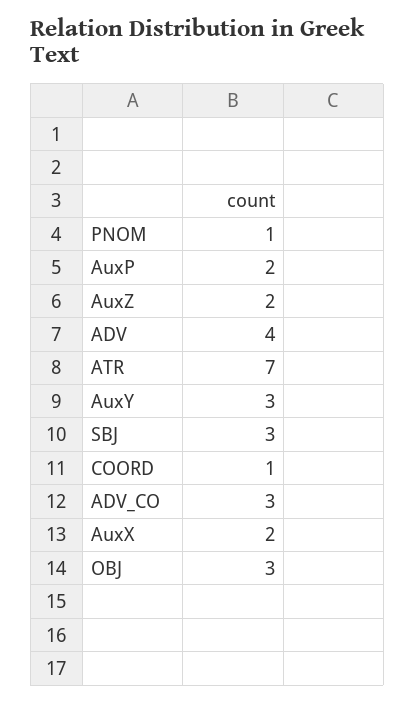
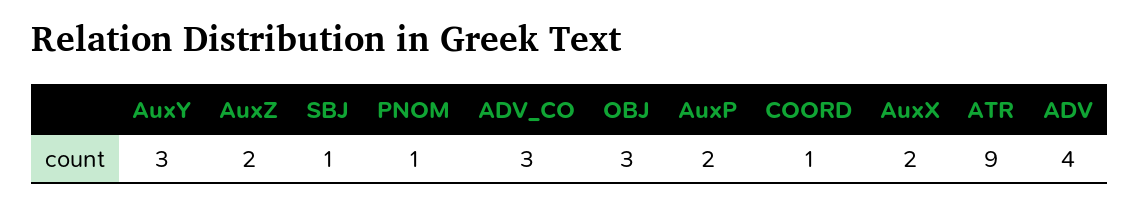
ATR: 7 -> 9
SBJ: 3 -> 1

